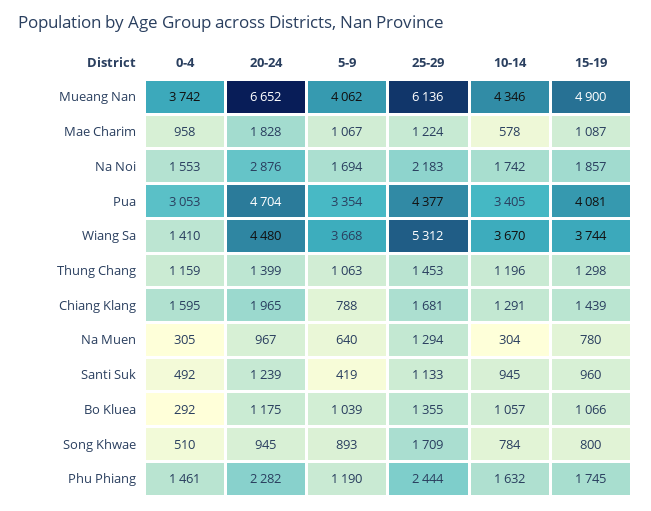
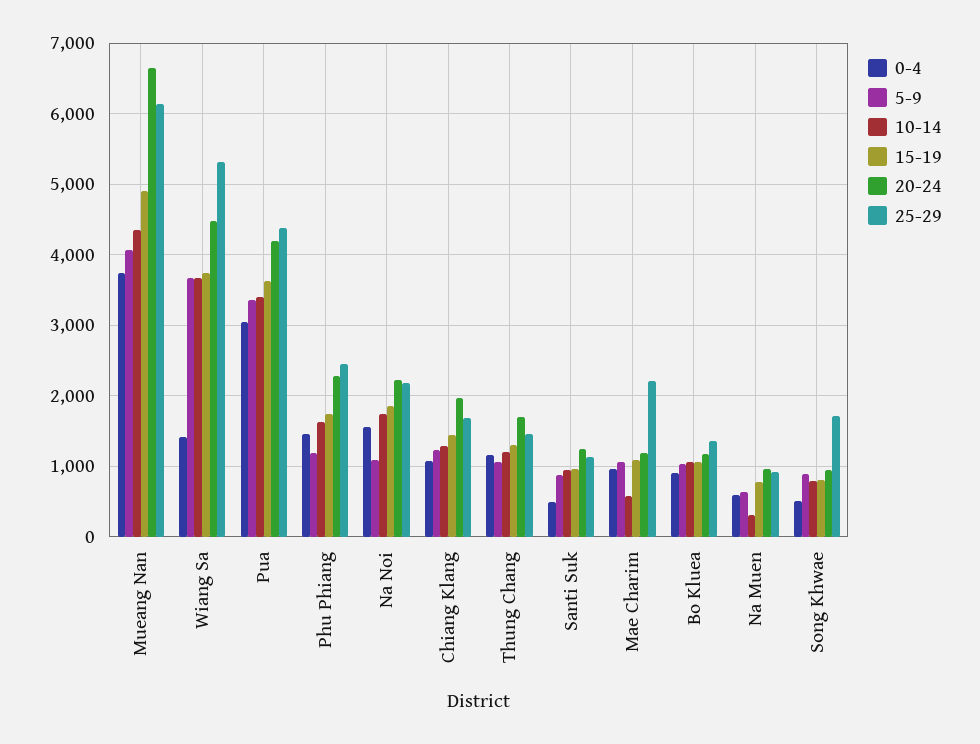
20-24, Mae Charim: 1828 -> 1200
25-29, Mae Charim: 1224 -> 2200
20-24, Na Noi: 2876 -> 2200
5-9, Na Noi: 1694 -> 1100
20-24, Pua: 4704 -> 4200
15-19, Pua: 4081 -> 3600
20-24, Thung Chang: 1399 -> 1700
0-4, Chiang Klang: 1595 -> 1100
5-9, Chiang Klang: 788 -> 1200
0-4, Na Muen: 305 -> 600
25-29, Na Muen: 1294 -> 900
5-9, Santi Suk: 419 -> 900
0-4, Bo Kluea: 292 -> 900

